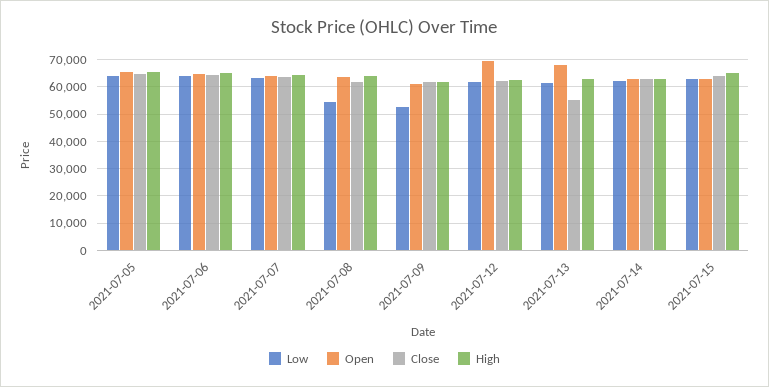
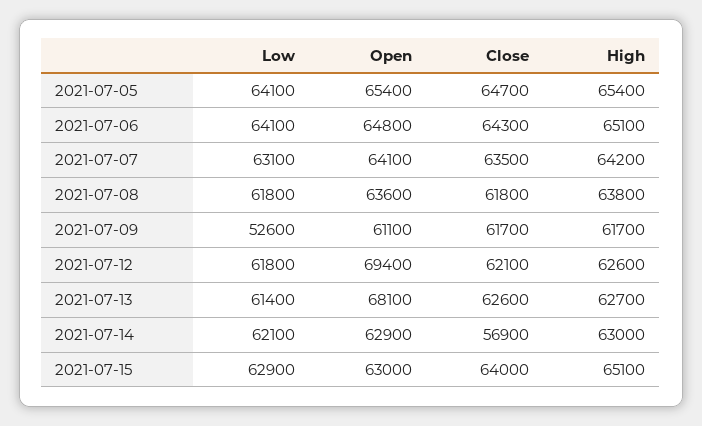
Low, 2021-07-08: 55000 -> 61800
Close, 2021-07-13: 55000 -> 62600
Close, 2021-07-14: 62500 -> 56900

